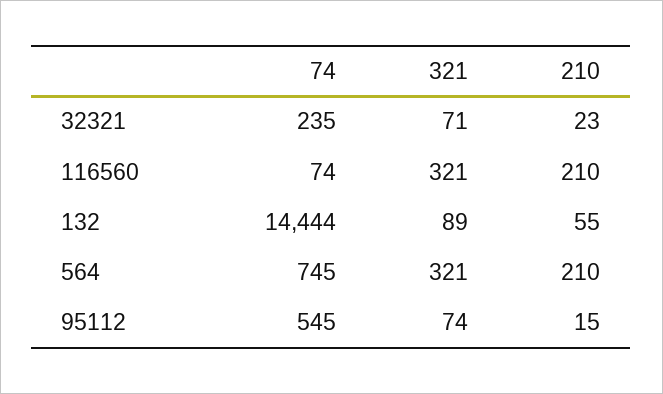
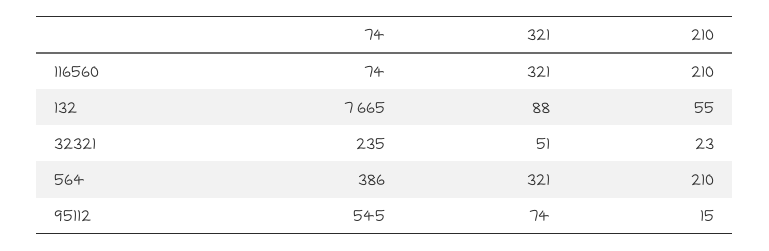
321, 32321: 71 -> 51
74, 132: 14444 -> 7665
321, 132: 89 -> 88
74, 564: 745 -> 386

